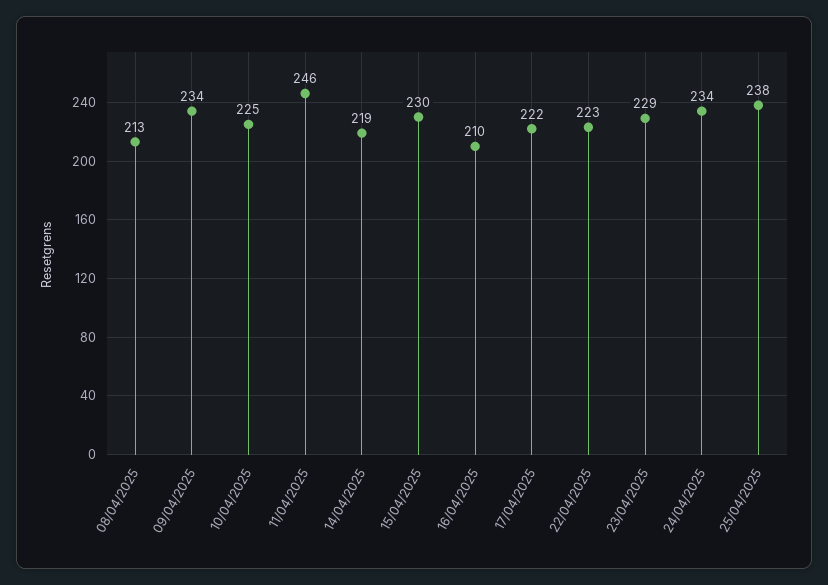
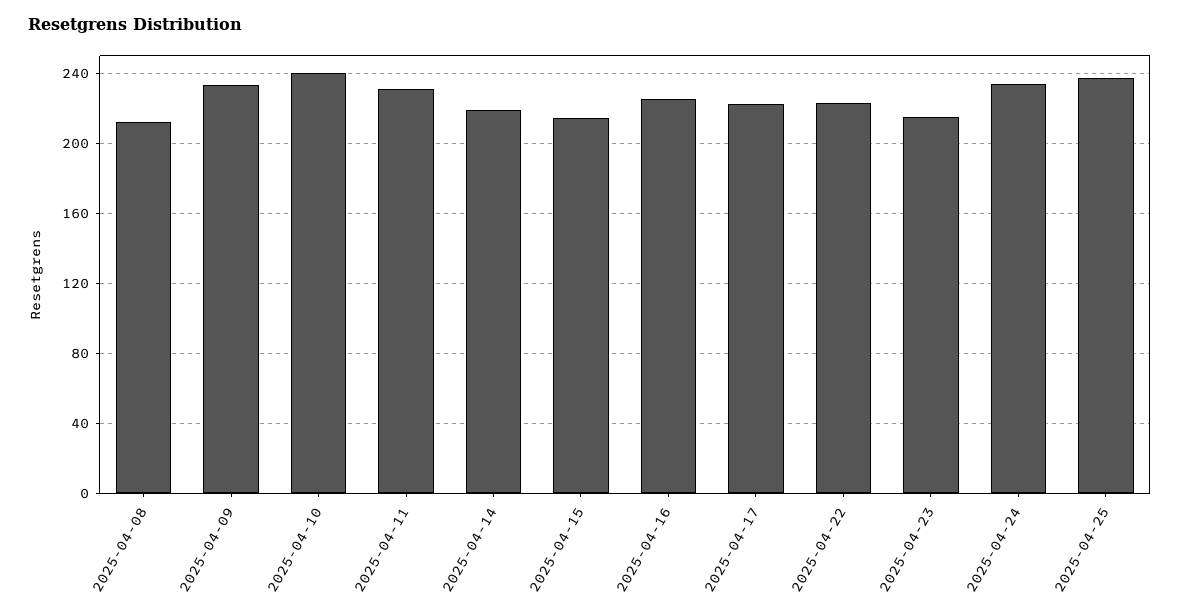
10/04/2025: 225 -> 240
11/04/2025: 246 -> 230
15/04/2025: 230 -> 215
16/04/2025: 210 -> 225
23/04/2025: 229 -> 215

